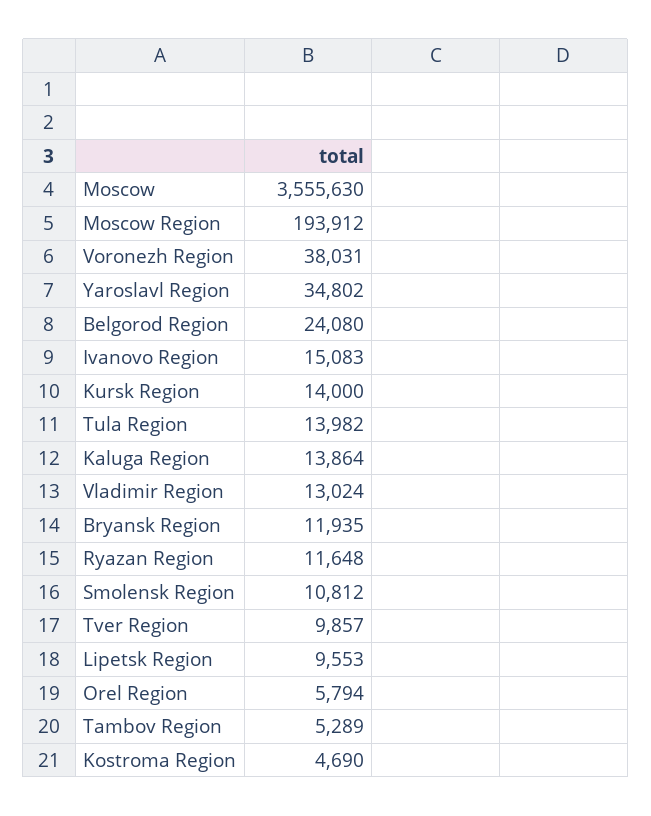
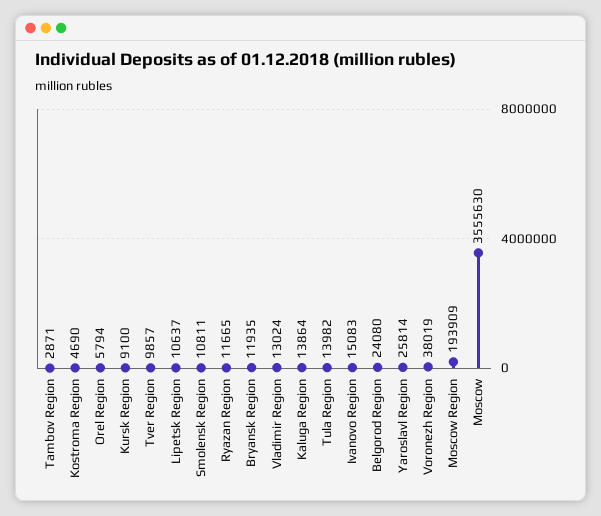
Moscow Region: 193912 -> 193909
Voronezh Region: 38031 -> 38019
Yaroslavl Region: 34802 -> 25814
Kursk Region: 14000 -> 9100
Ryazan Region: 11648 -> 11665
Smolensk Region: 10812 -> 10811
Lipetsk Region: 9553 -> 10637
Tambov Region: 5289 -> 2871

